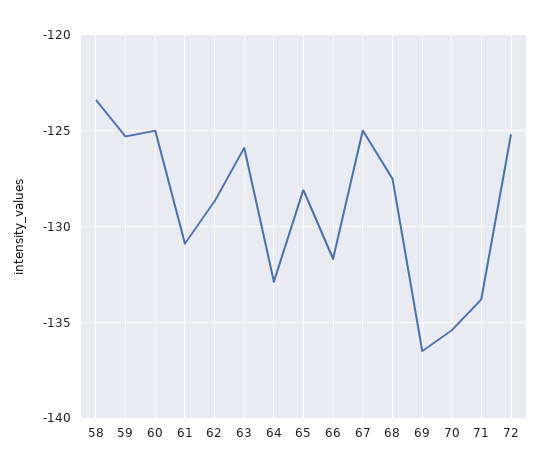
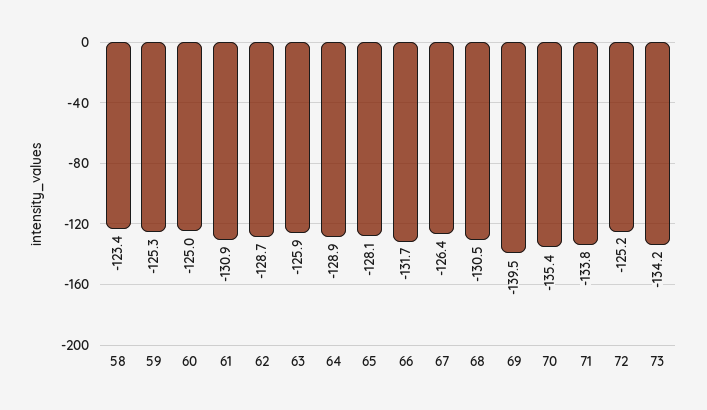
64: -133 -> -128.9
67: -125 -> -126.4
68: -127.5 -> -130.5
69: -136.5 -> -139.5
73: none -> -134.2

